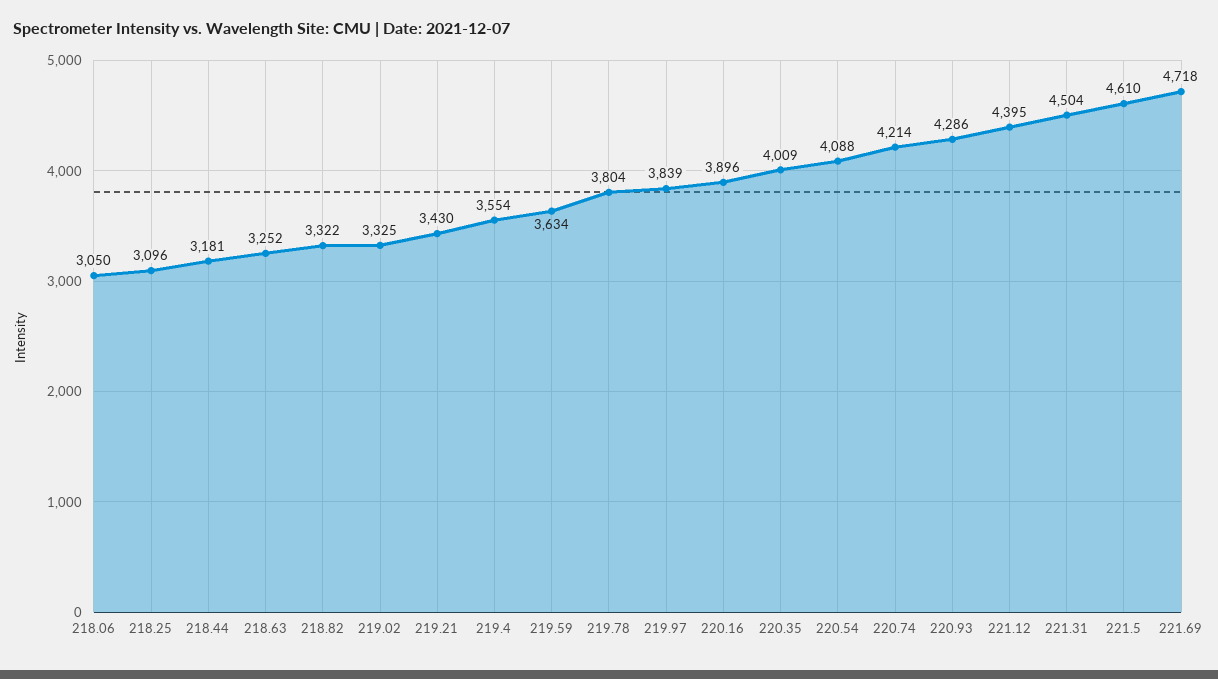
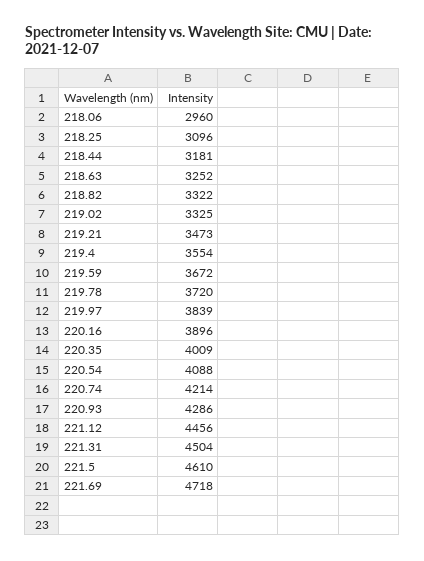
218.06: 3050 -> 2960
219.21: 3430 -> 3473
219.59: 3634 -> 3672
219.78: 3804 -> 3720
221.12: 4395 -> 4456

